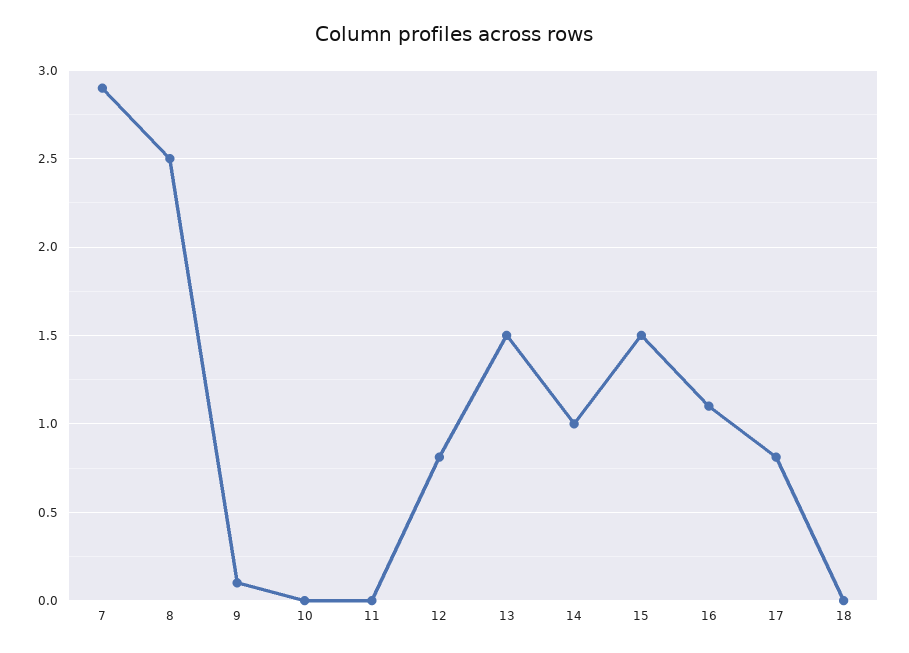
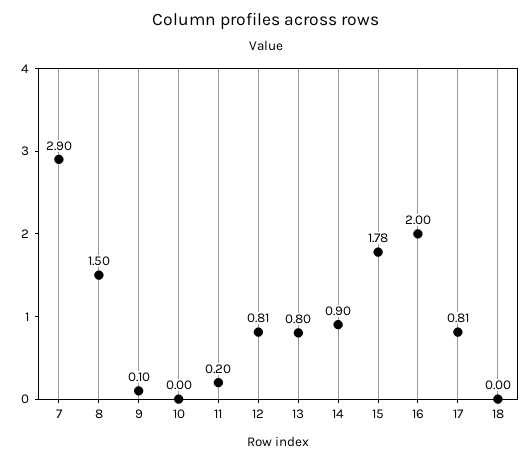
8: 2.5 -> 1.5
11: 0 -> 0.2
13: 1.5 -> 0.8
14: 1 -> 0.9
15: 1.5 -> 1.78
16: 1.1 -> 2

